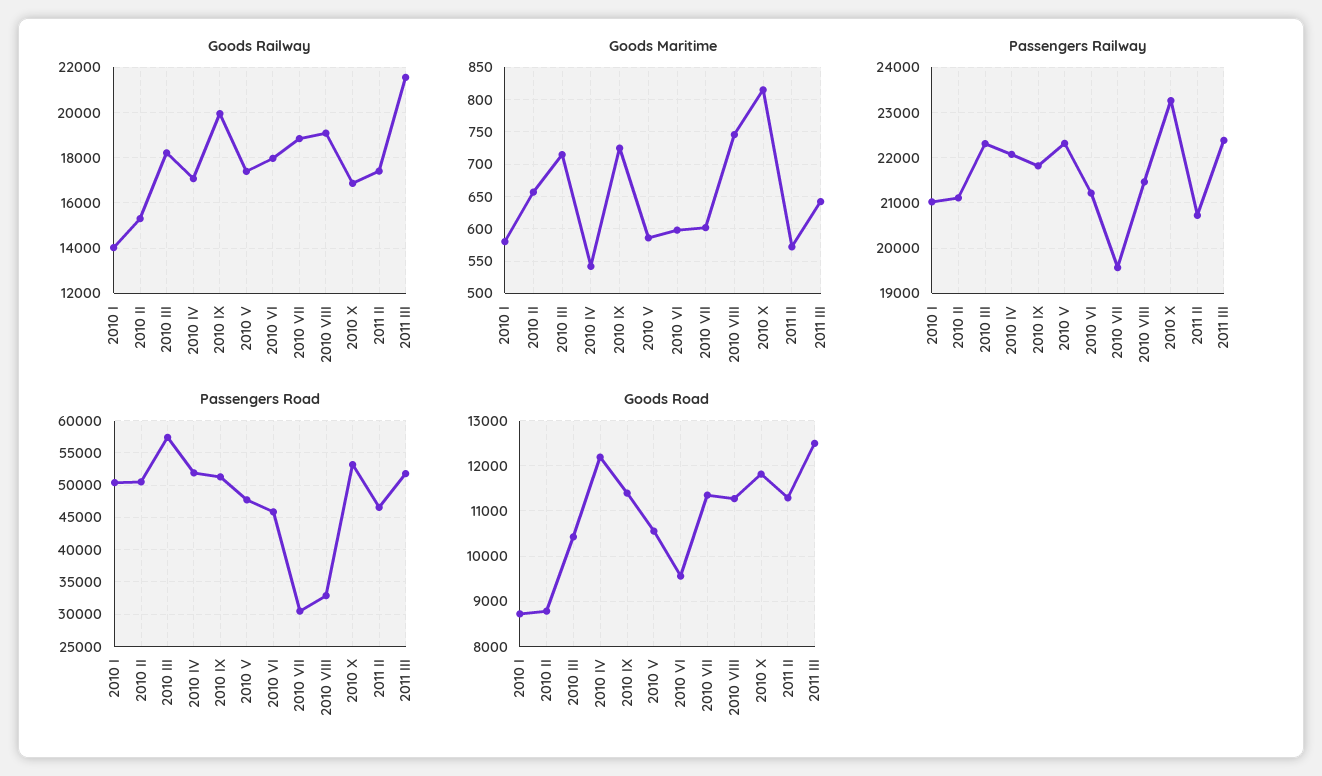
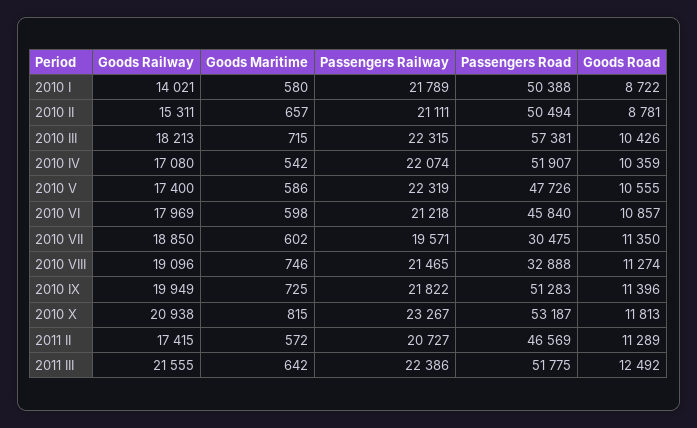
Goods Railway, 2010 X: 17000 -> 20938
Passengers Railway, 2010 I: 21000 -> 21789
Goods Road, 2010 IV: 12200 -> 10359
Goods Road, 2010 VI: 9600 -> 10857

